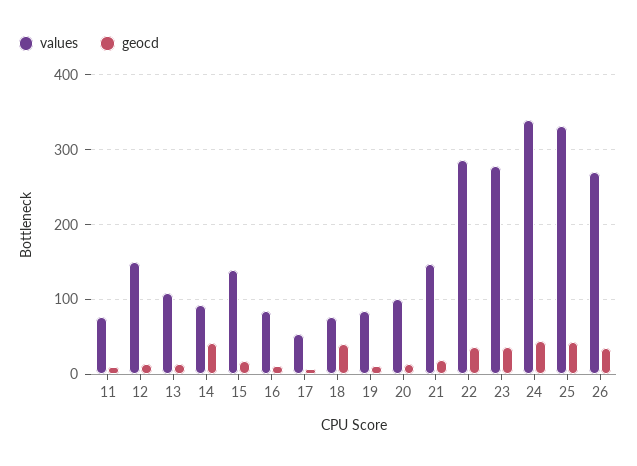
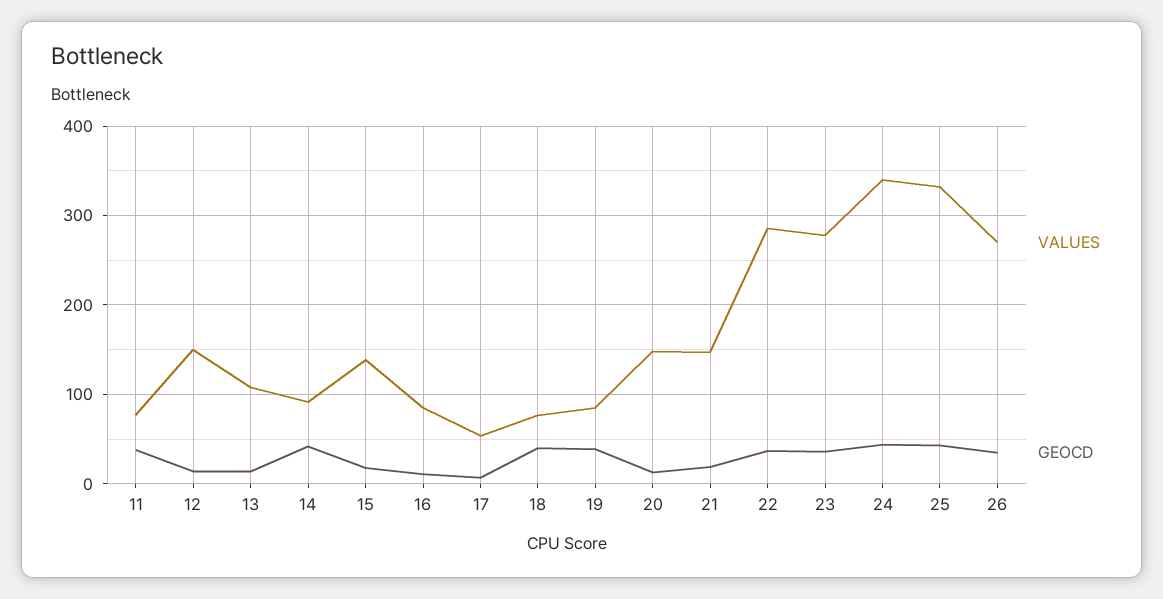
geocd, 11: 10 -> 40
geocd, 19: 10 -> 40
values, 20: 100 -> 150

